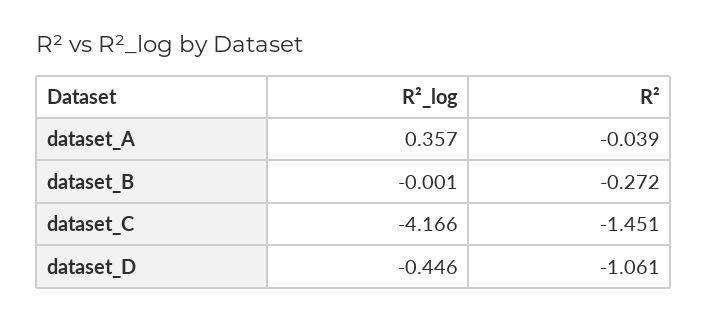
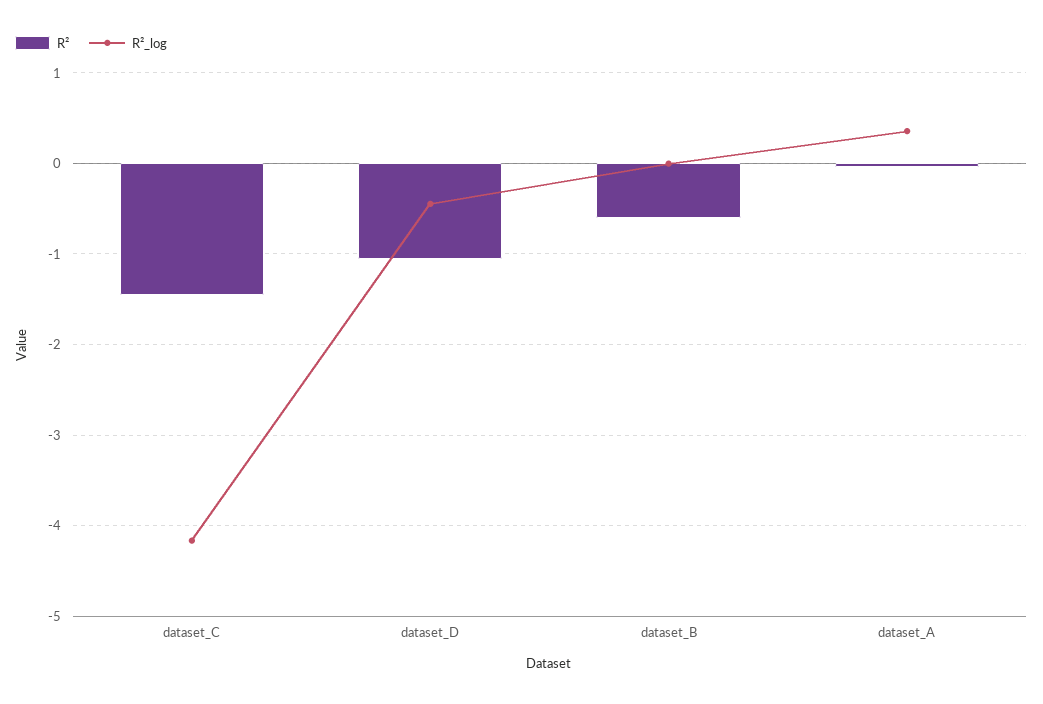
R², dataset_B: -0.272 -> -0.6

